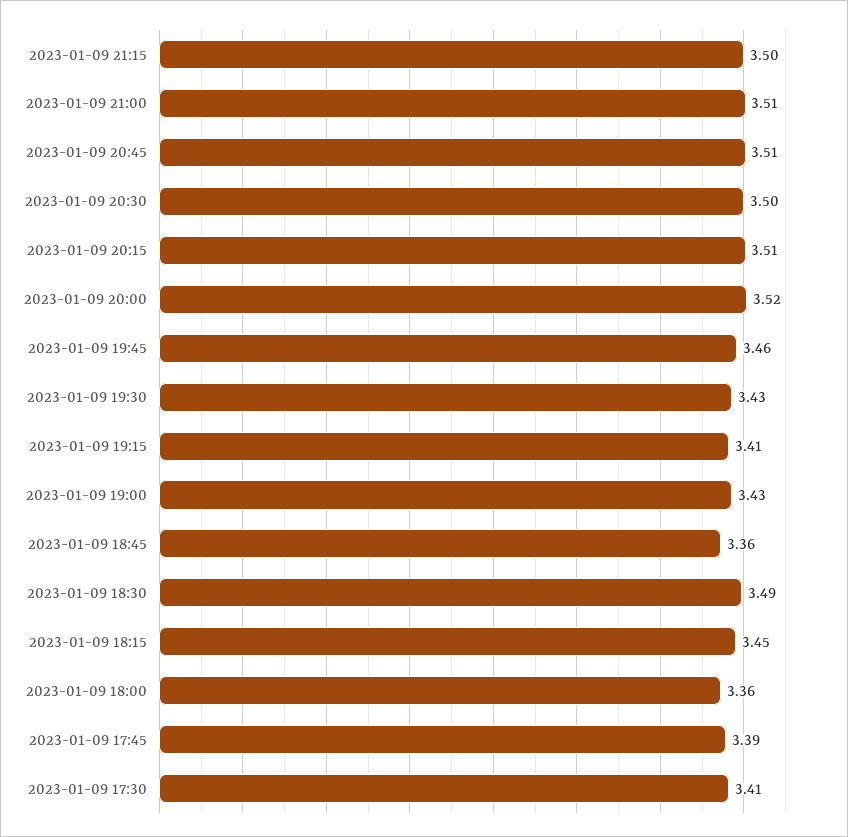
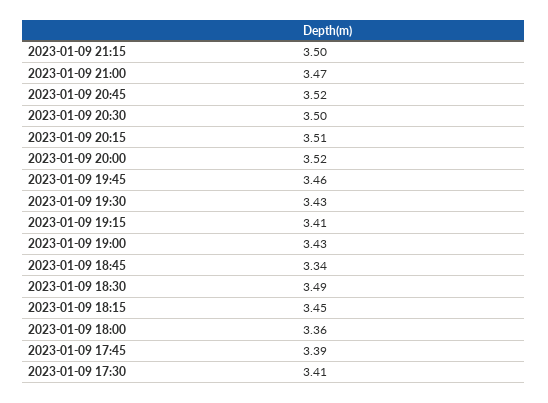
2023-01-09 21:00: 3.51 -> 3.47
2023-01-09 20:45: 3.51 -> 3.52
2023-01-09 18:45: 3.36 -> 3.34

